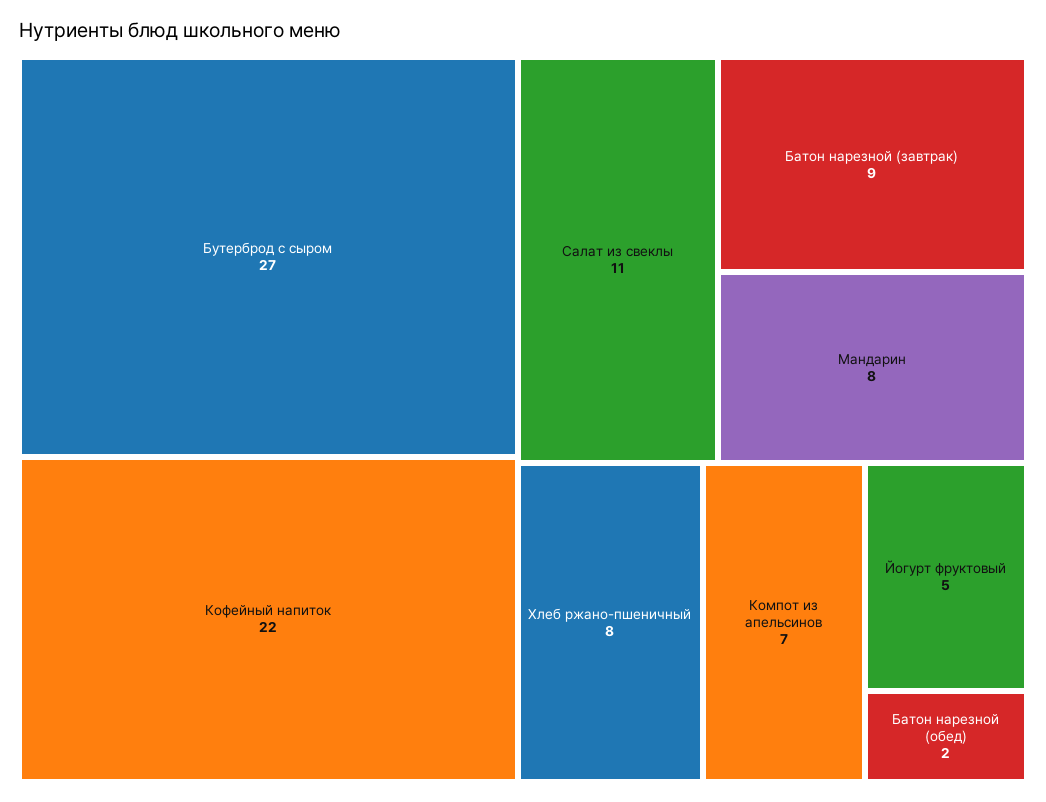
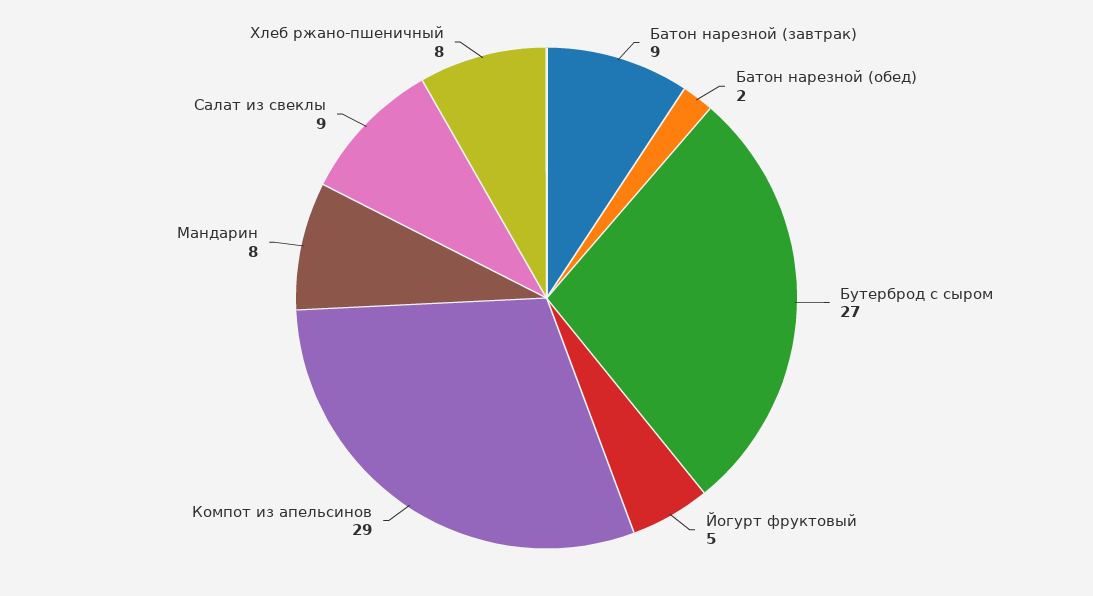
Кофейный напиток: 22 -> none
Салат из свеклы: 11 -> 9
Компот из апельсинов: 7 -> 29

